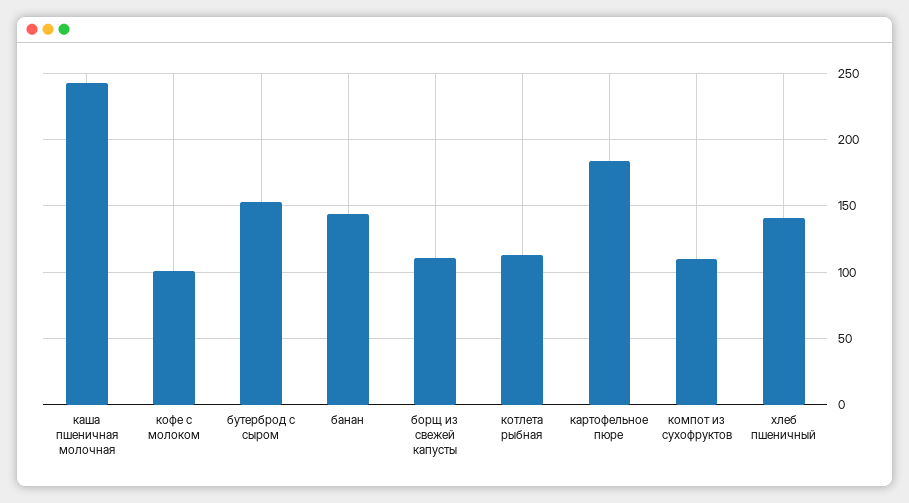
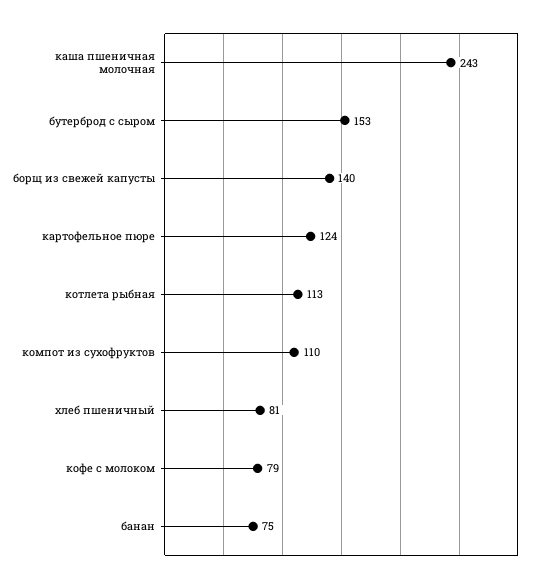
кофе с молоком: 100 -> 79
банан: 145 -> 75
борщ из свежей капусты: 110 -> 140
картофельное пюре: 185 -> 124
хлеб пшеничный: 140 -> 81

